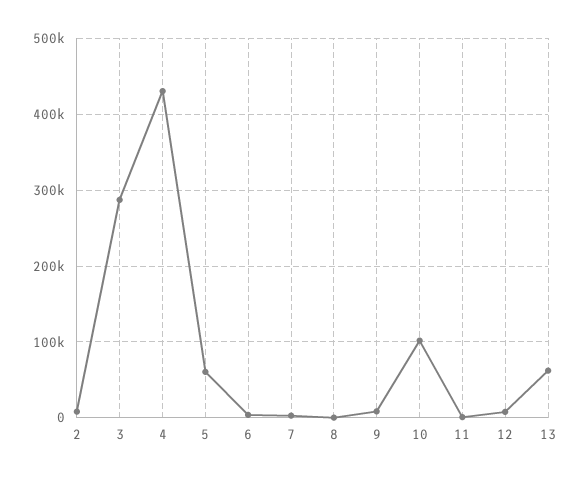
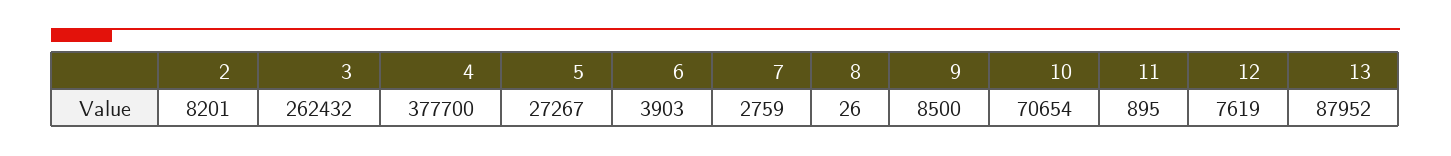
3: 290000 -> 262432
4: 430000 -> 377700
5: 60000 -> 27267
10: 100000 -> 70654
13: 60000 -> 87952

